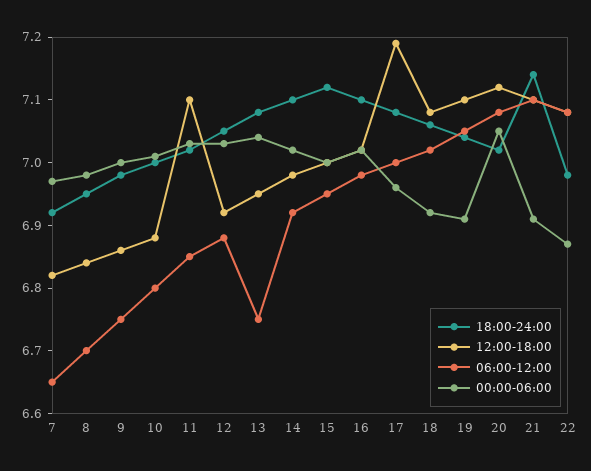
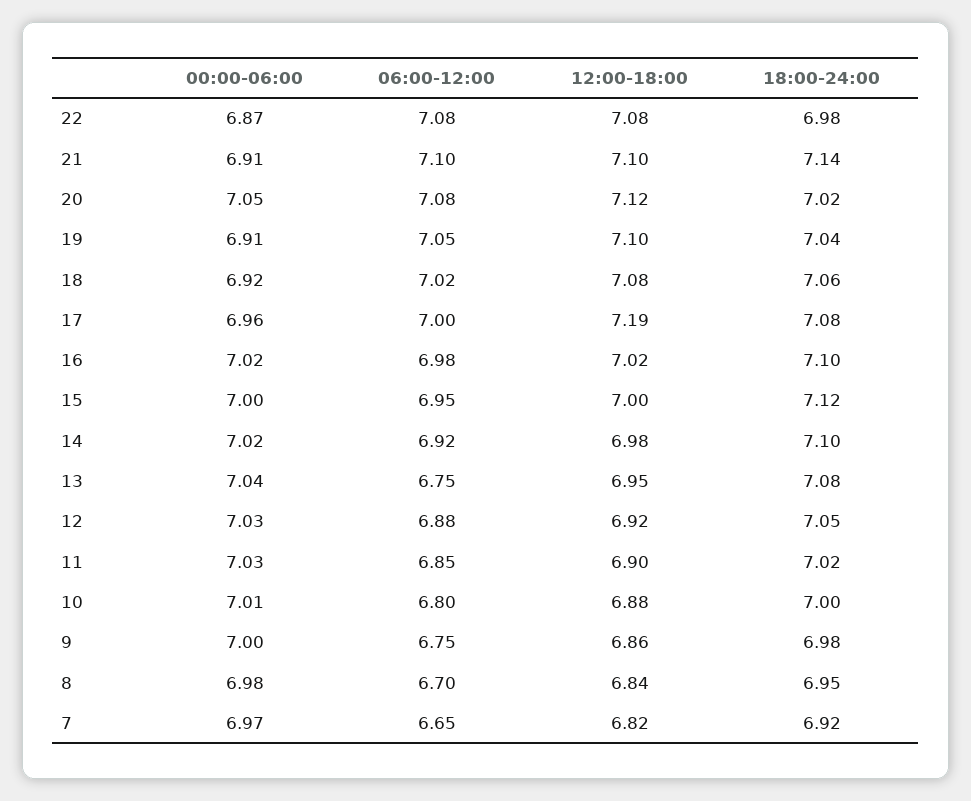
12:00-18:00, 11: 7.1 -> 6.9

